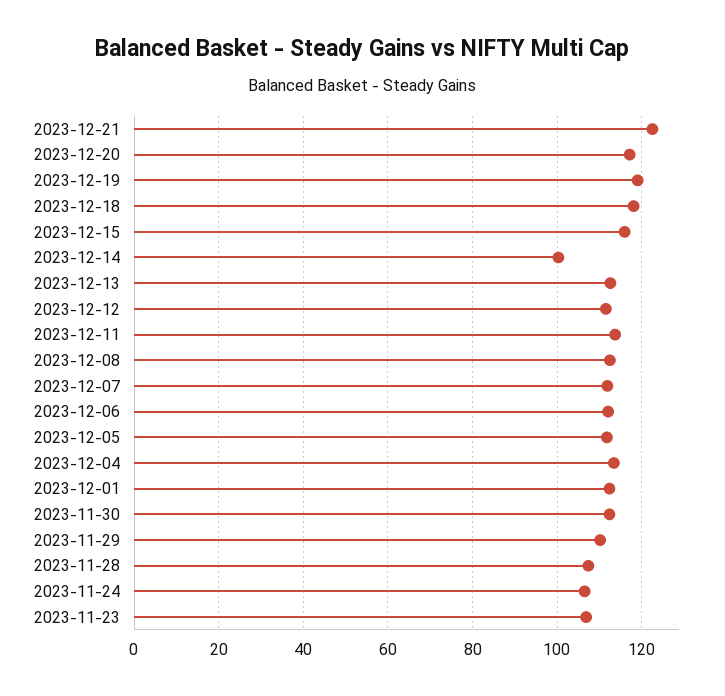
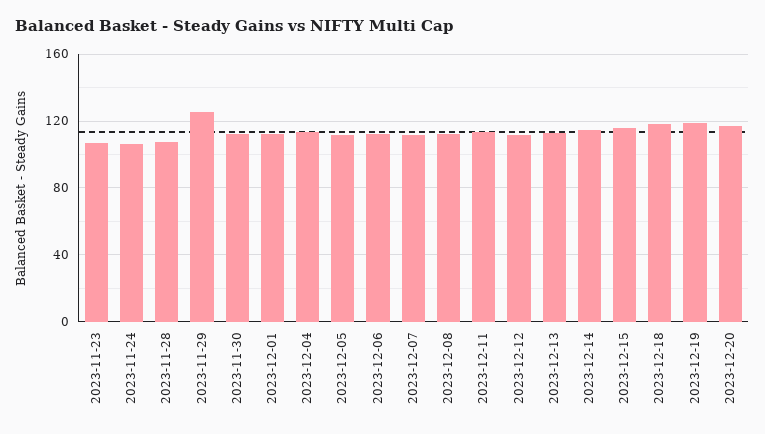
2023-12-21: 122 -> none
2023-12-14: 100 -> 115
2023-11-29: 110 -> 125

